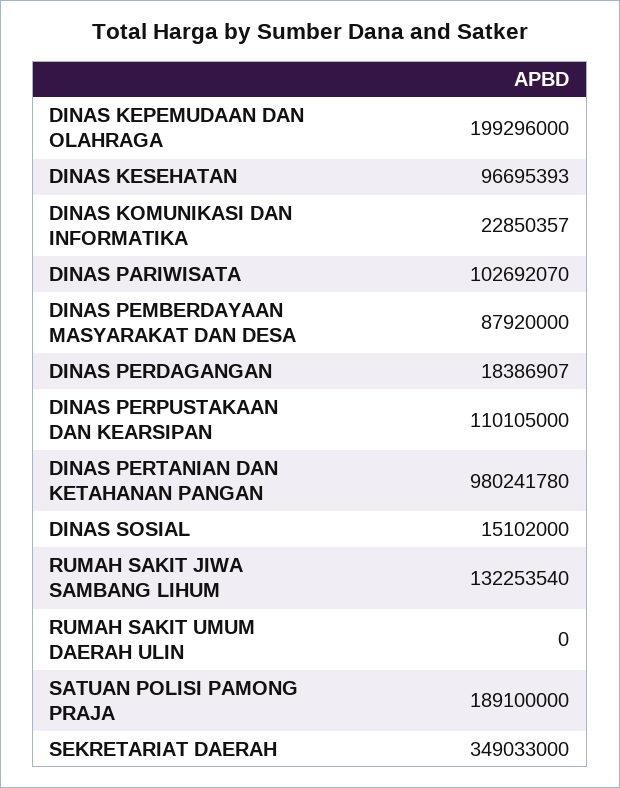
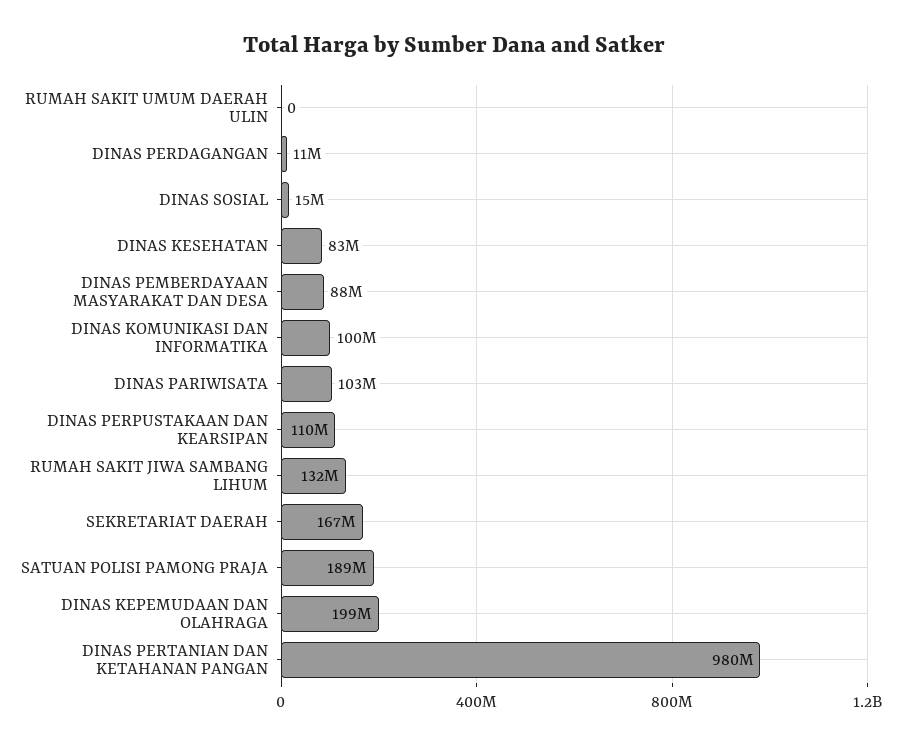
DINAS KESEHATAN: 96695393 -> 83000000
DINAS KOMUNIKASI DAN INFORMATIKA: 22850357 -> 100000000
DINAS PERDAGANGAN: 18386907 -> 11000000
SEKRETARIAT DAERAH: 349033000 -> 167000000

